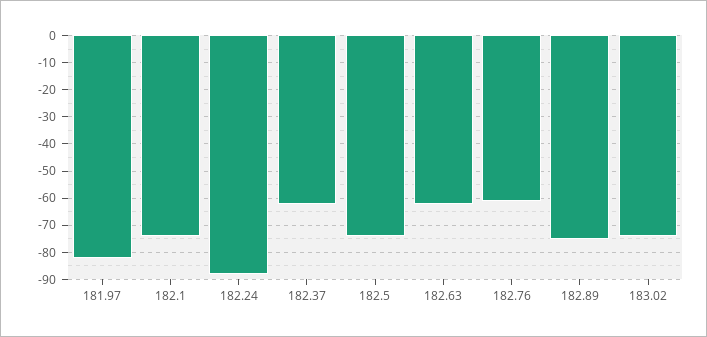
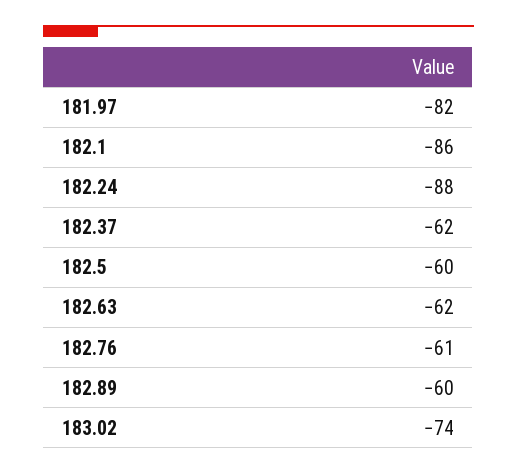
182.1: -75 -> -86
182.5: -75 -> -60
182.89: -75 -> -60

